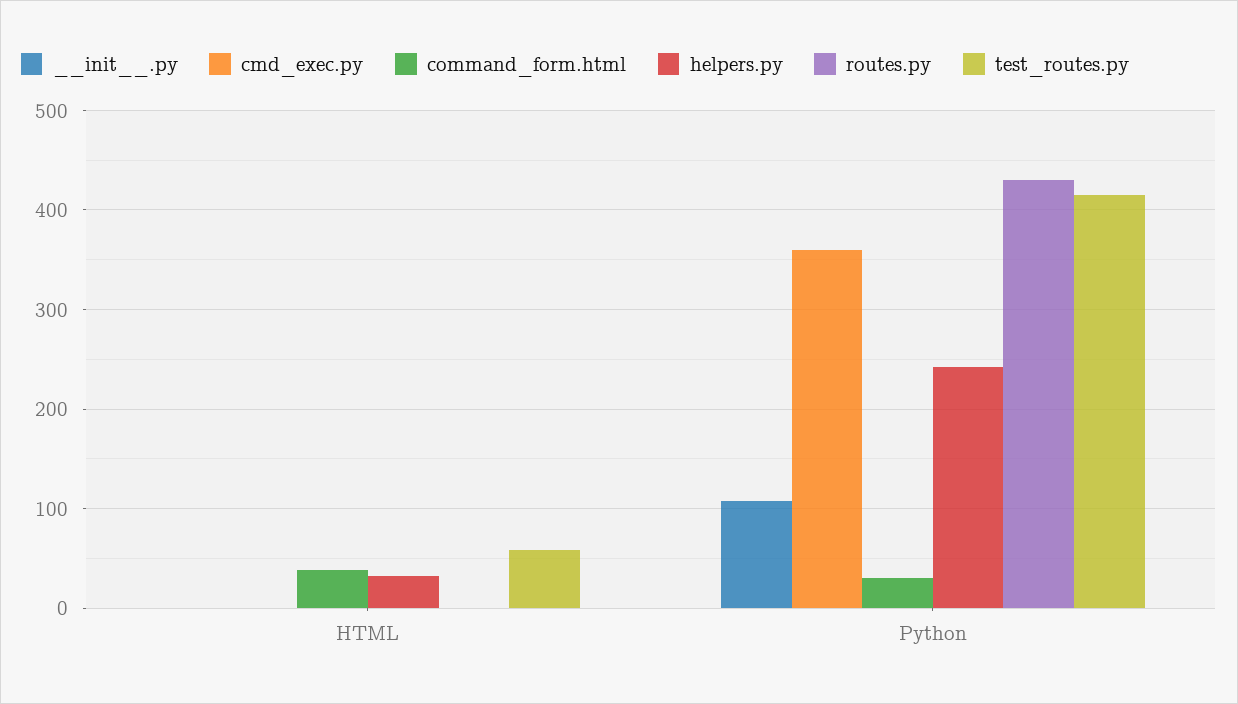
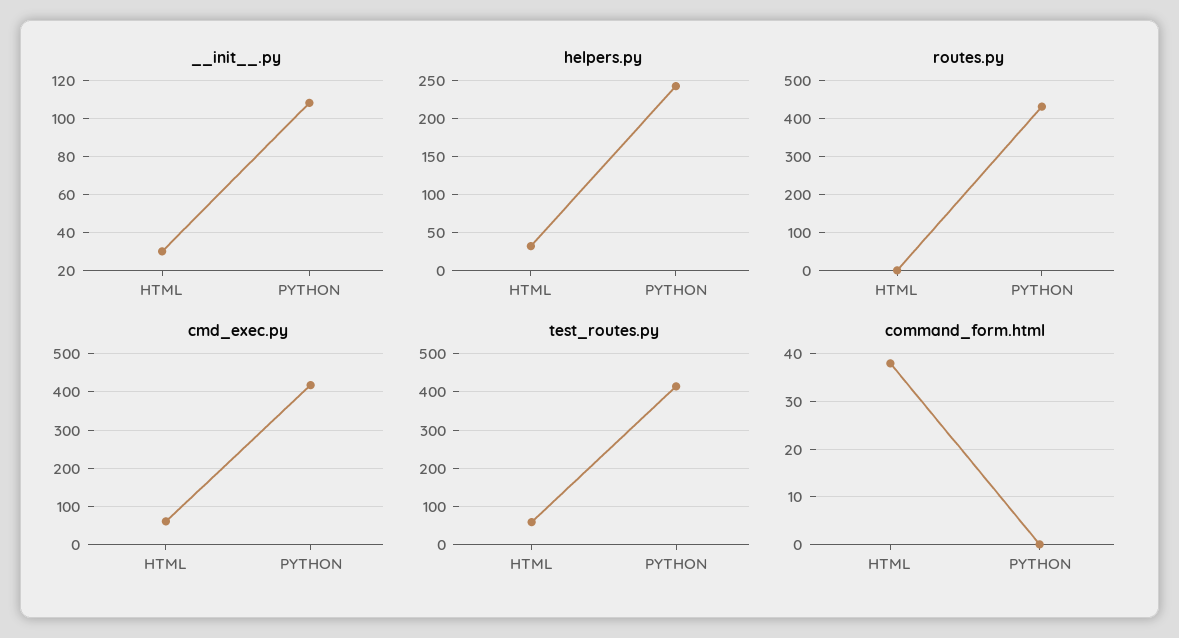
__init__.py, HTML: 0 -> 30
cmd_exec.py, HTML: 0 -> 60
cmd_exec.py, Python: 360 -> 420
command_form.html, Python: 30 -> 0

